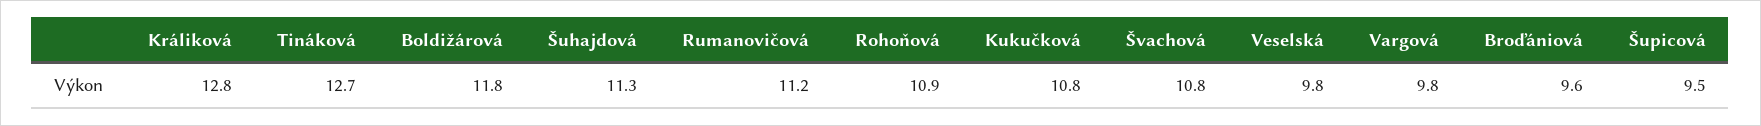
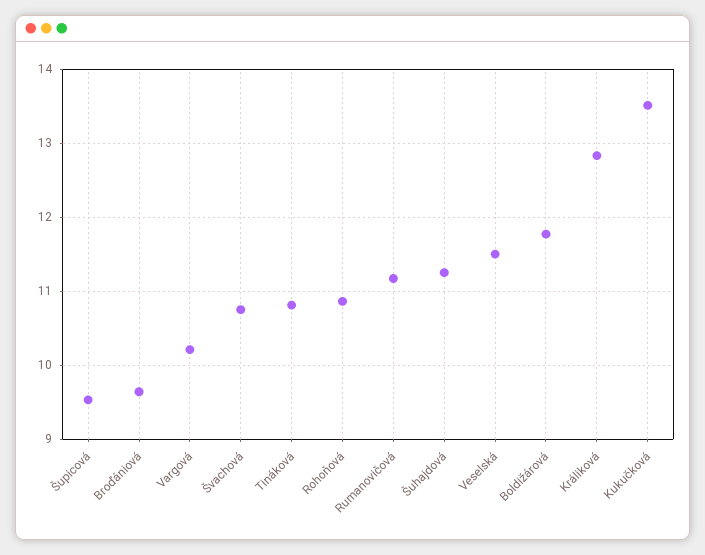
Tináková: 12.7 -> 10.8
Kukučková: 10.8 -> 13.5
Veselská: 9.8 -> 11.5
Vargová: 9.8 -> 10.2

